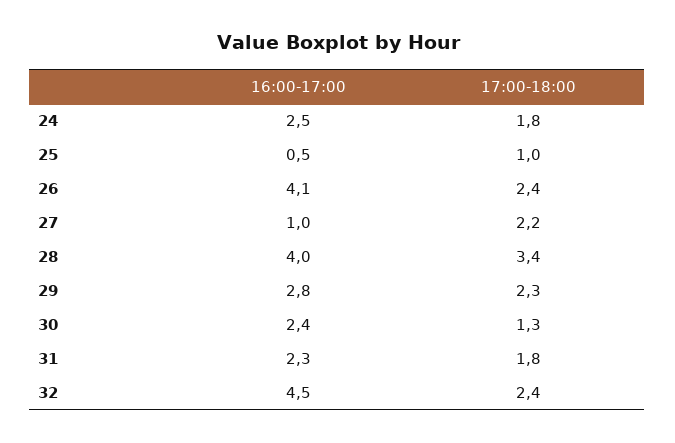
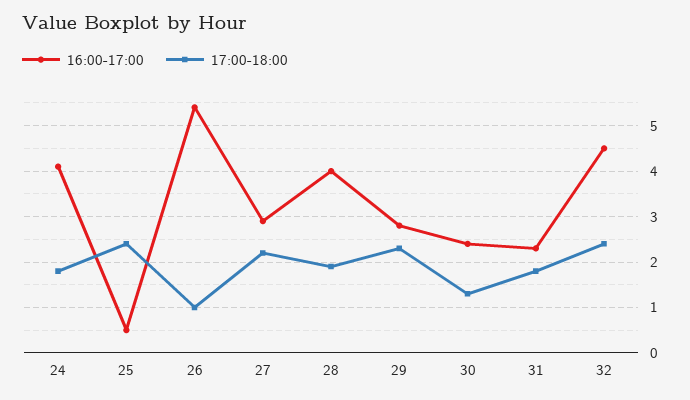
16:00-17:00, 24: 2.5 -> 4
17:00-18:00, 25: 1 -> 2.5
16:00-17:00, 26: 4.1 -> 5.5
17:00-18:00, 26: 2.4 -> 1
16:00-17:00, 27: 1 -> 3
17:00-18:00, 28: 3.4 -> 2

